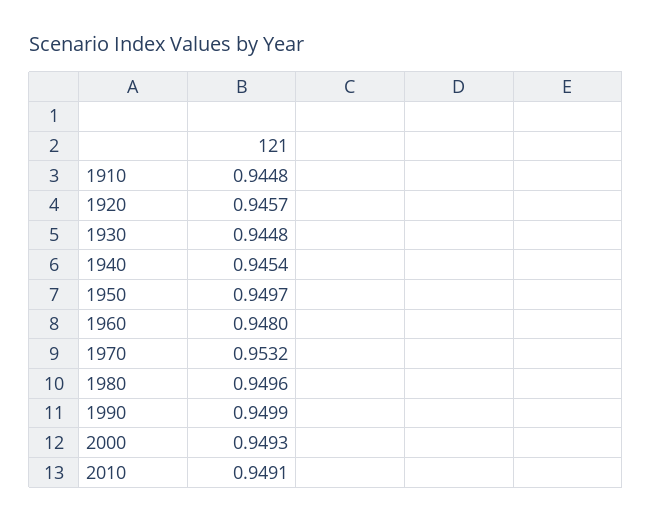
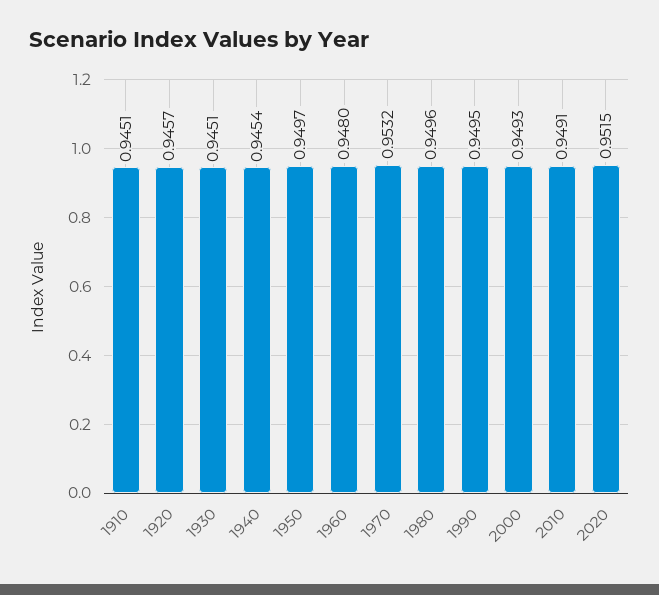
1910: 0.9448 -> 0.9451
1930: 0.9448 -> 0.9451
1990: 0.9499 -> 0.9495
2020: none -> 0.9515

